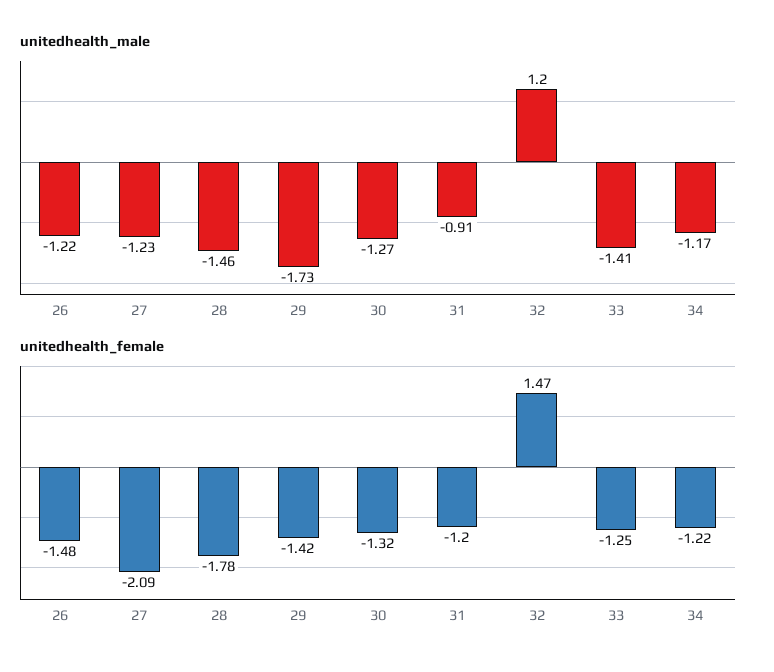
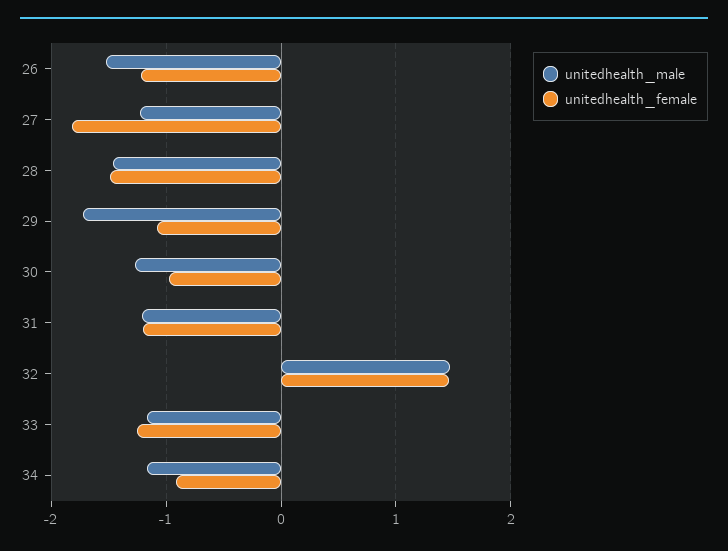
unitedhealth_male, 26: -1.22 -> -1.5
unitedhealth_male, 31: -0.91 -> -1.2
unitedhealth_male, 32: 1.2 -> 1.5
unitedhealth_male, 33: -1.41 -> -1.2
unitedhealth_female, 26: -1.48 -> -1.2
unitedhealth_female, 27: -2.09 -> -1.8
unitedhealth_female, 28: -1.78 -> -1.5
unitedhealth_female, 29: -1.42 -> -1.1
unitedhealth_female, 30: -1.32 -> -1
unitedhealth_female, 34: -1.22 -> -0.9

